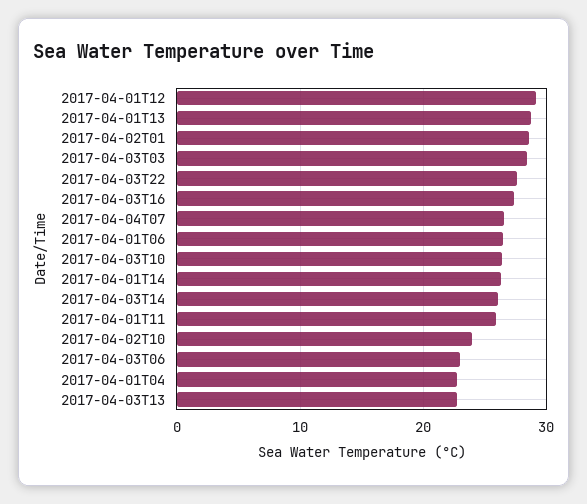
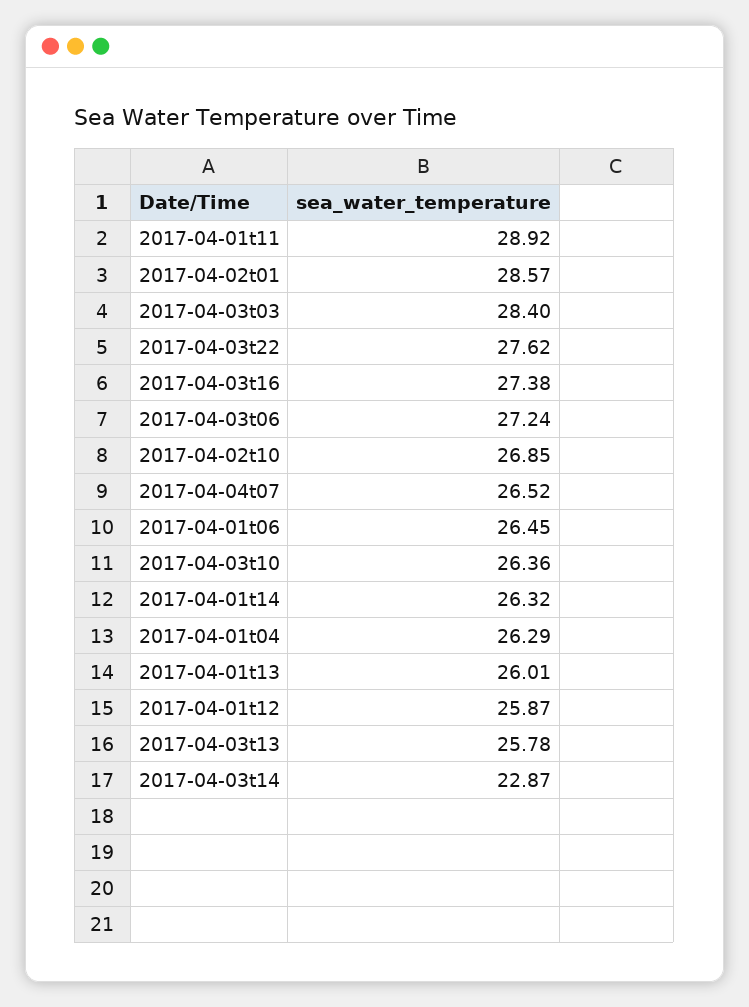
2017-04-01T12: 29 -> 25.87
2017-04-01T13: 29 -> 26.01
2017-04-03T14: 26 -> 22.87
2017-04-01T11: 26 -> 28.92
2017-04-02T10: 24 -> 26.85
2017-04-03T06: 23 -> 27.24
2017-04-01T04: 23 -> 26.29
2017-04-03T13: 23 -> 25.78

